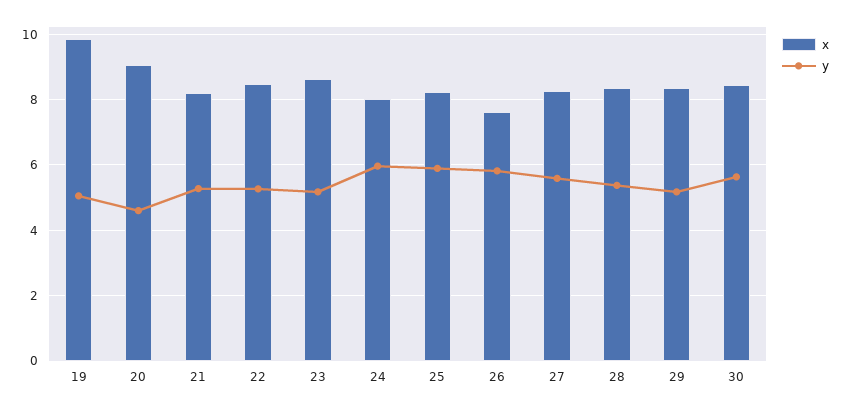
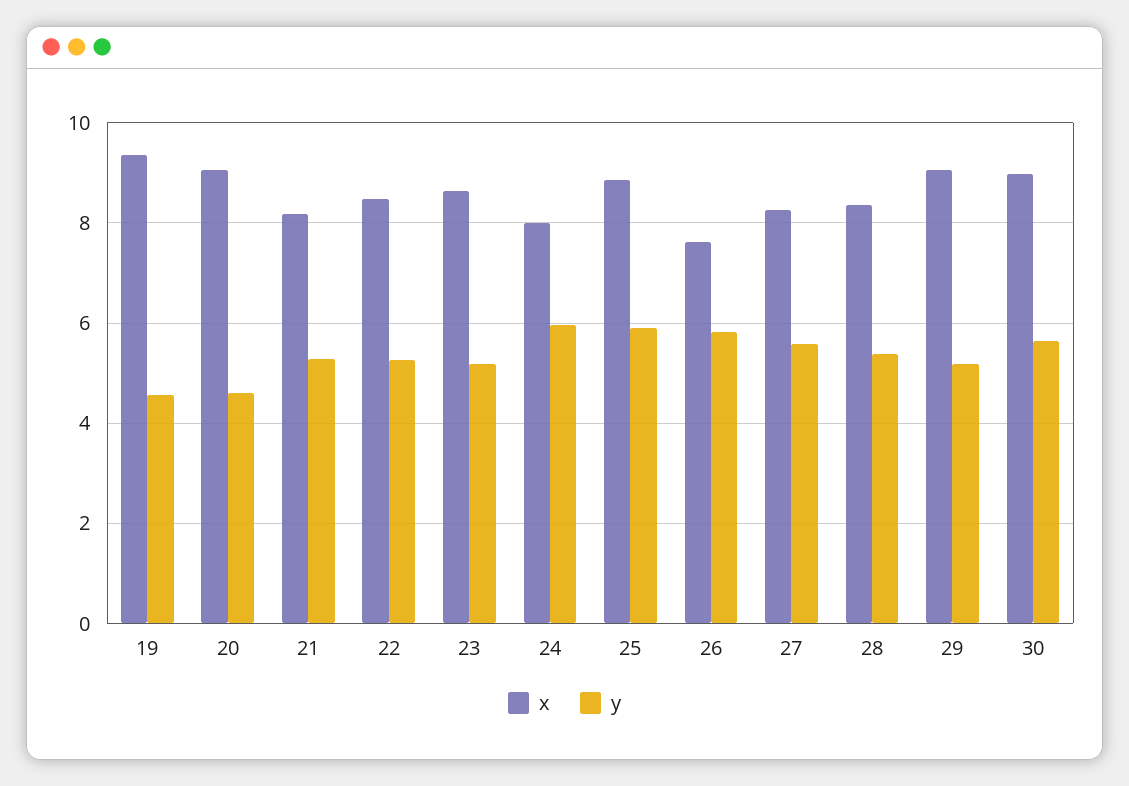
x, 19: 9.8 -> 9.4
y, 19: 5 -> 4.6
x, 25: 8.2 -> 8.8
x, 29: 8.4 -> 9
x, 30: 8.4 -> 9

